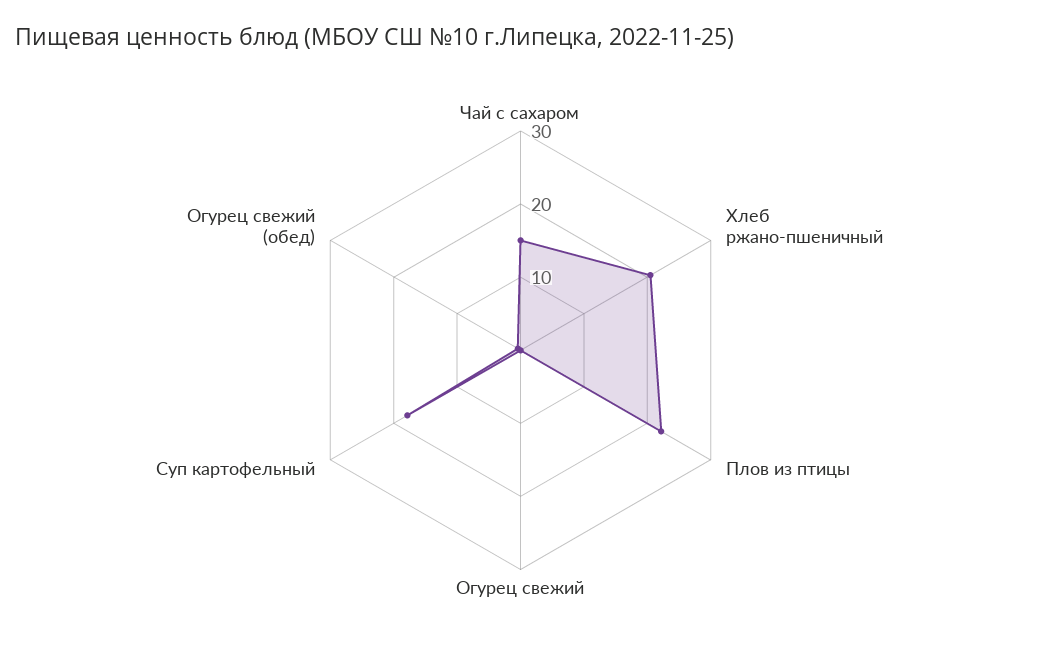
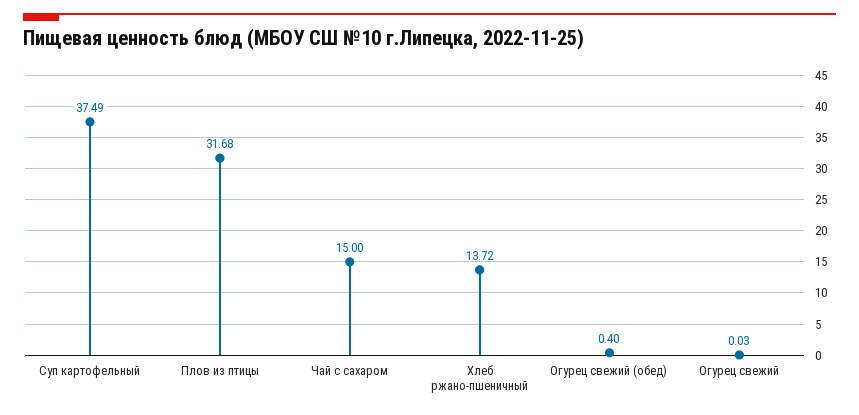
Хлеб ржано-пшеничный: 20 -> 13.72
Плов из птицы: 22 -> 31.68
Суп картофельный: 18 -> 37.49

